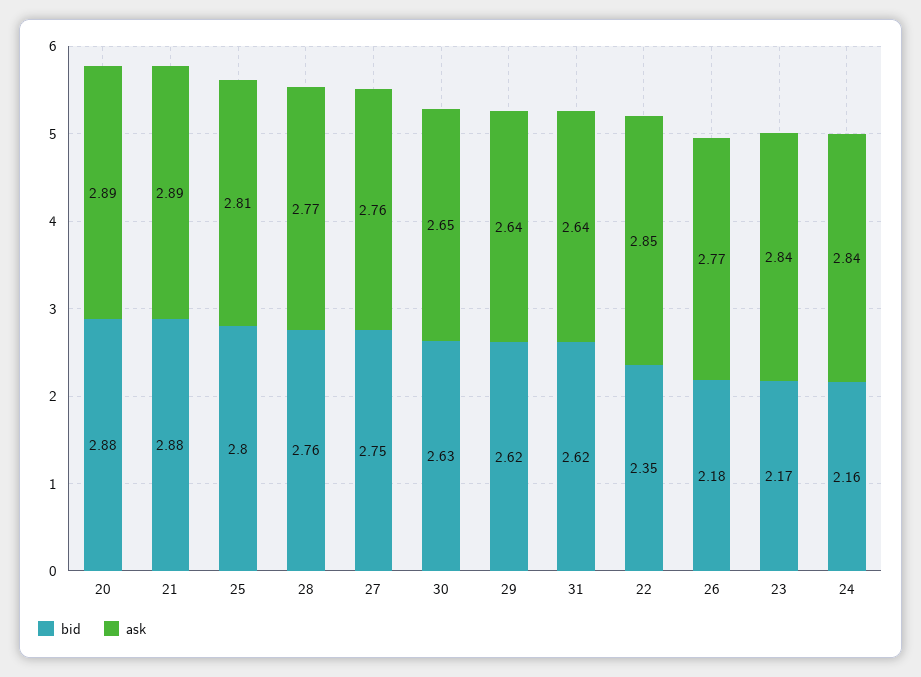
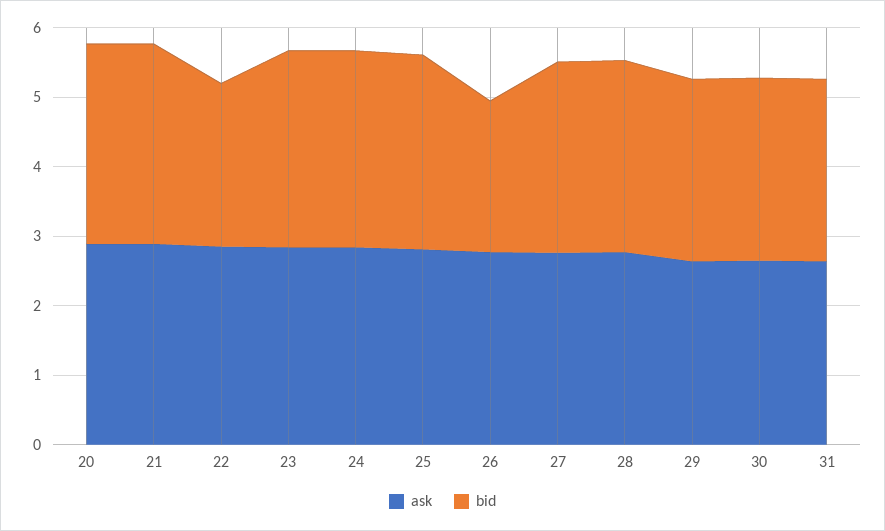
bid, 23: 2.17 -> 2.8
bid, 24: 2.16 -> 2.8

